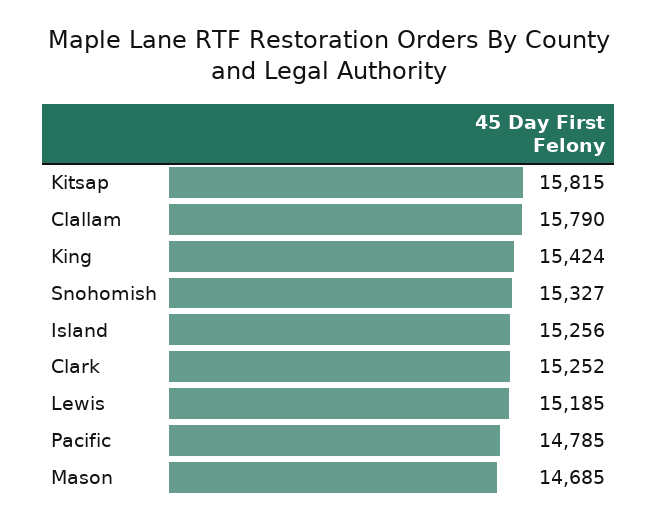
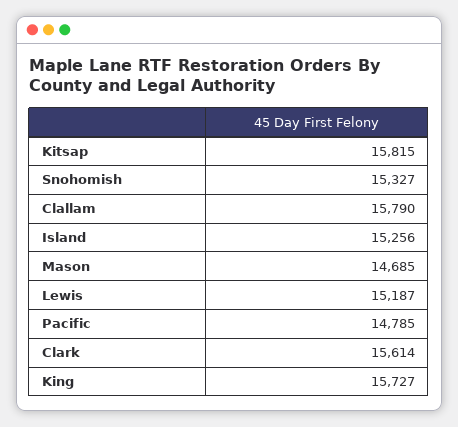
King: 15424 -> 15727
Clark: 15252 -> 15614
Lewis: 15185 -> 15187

